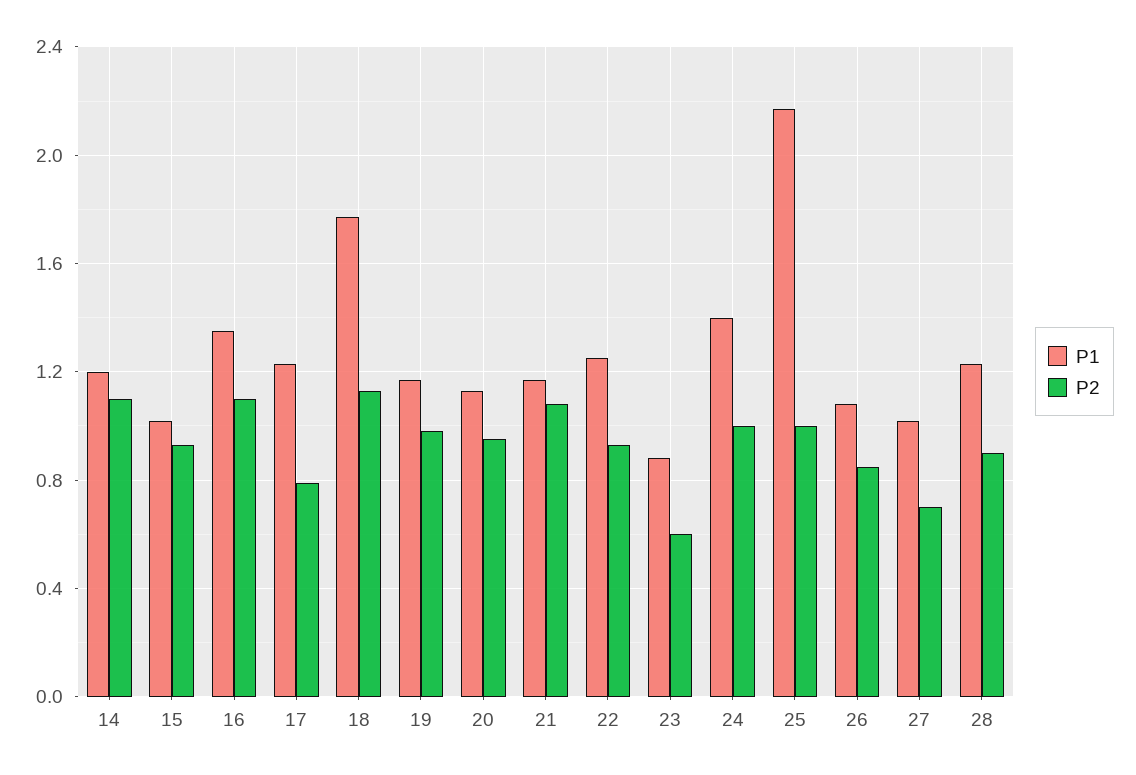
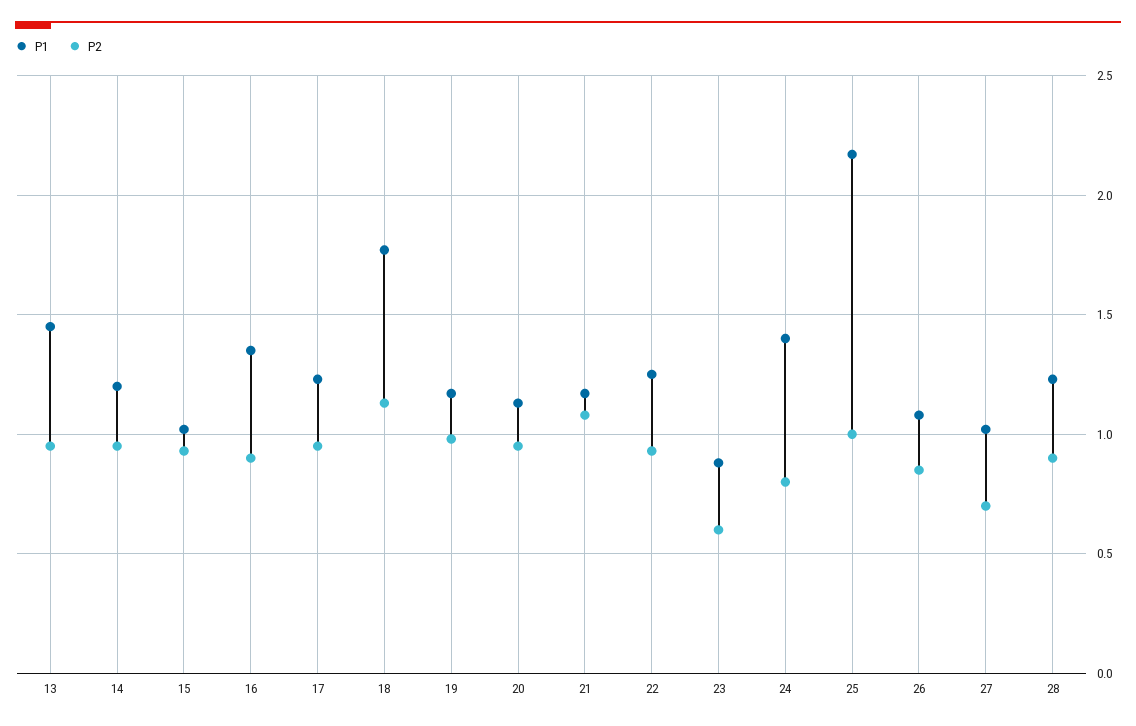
P2, 14: 1.1 -> 0.95
P2, 16: 1.1 -> 0.9
P2, 17: 0.8 -> 0.95
P2, 24: 1 -> 0.8
P1, 13: none -> 1.45
P2, 13: none -> 0.95

